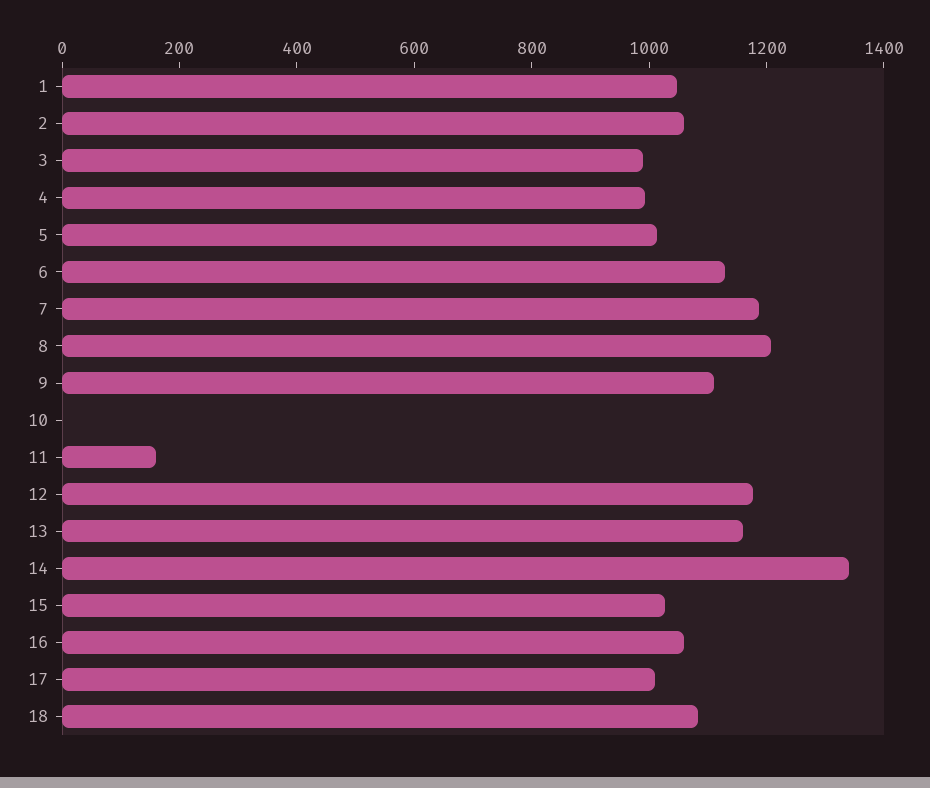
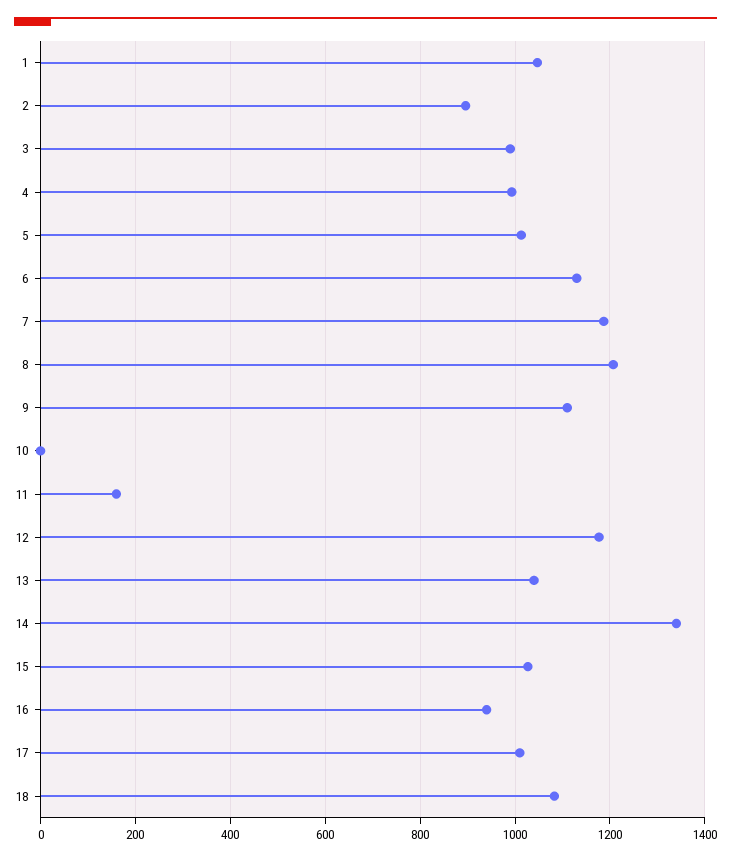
2: 1050 -> 900
13: 1150 -> 1040
16: 1050 -> 940

